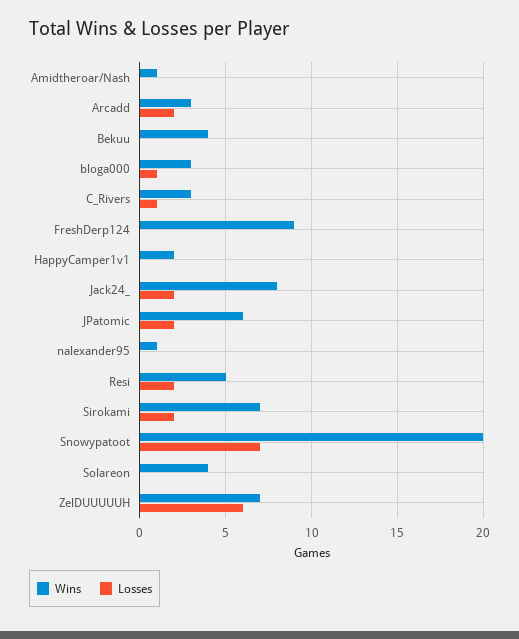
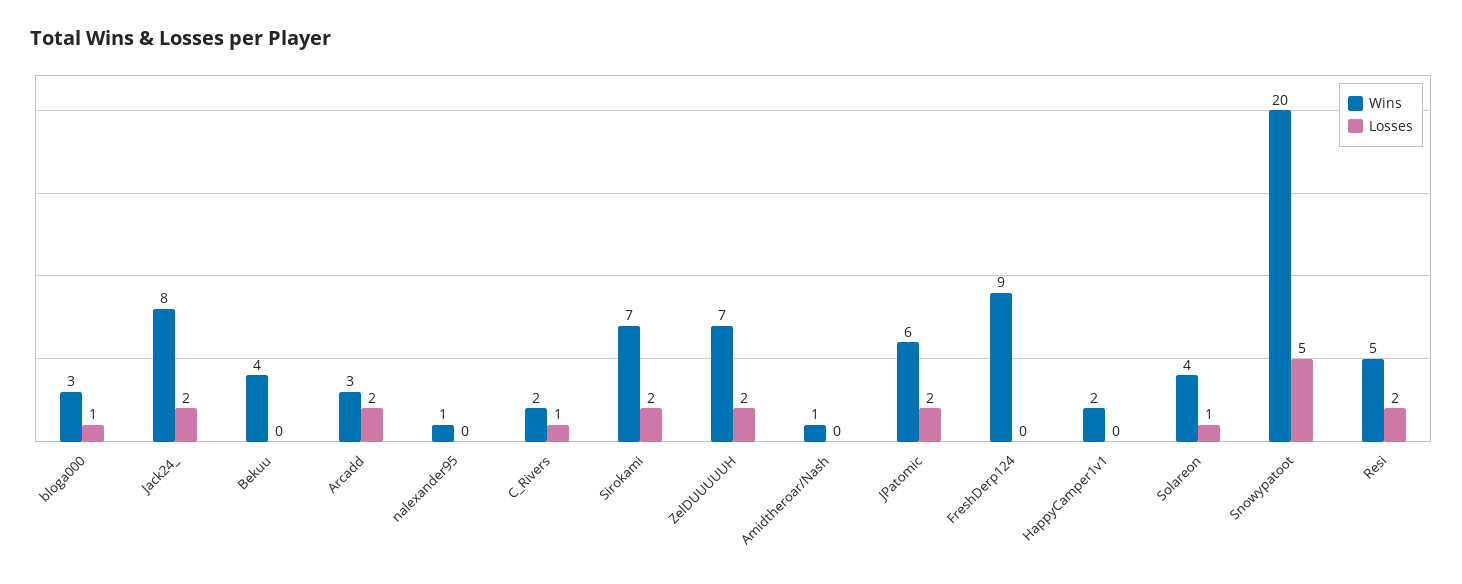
Wins, C_Rivers: 3 -> 2
Losses, Snowypatoot: 7 -> 5
Losses, Solareon: 0 -> 1
Losses, ZelDUUUUUH: 6 -> 2

